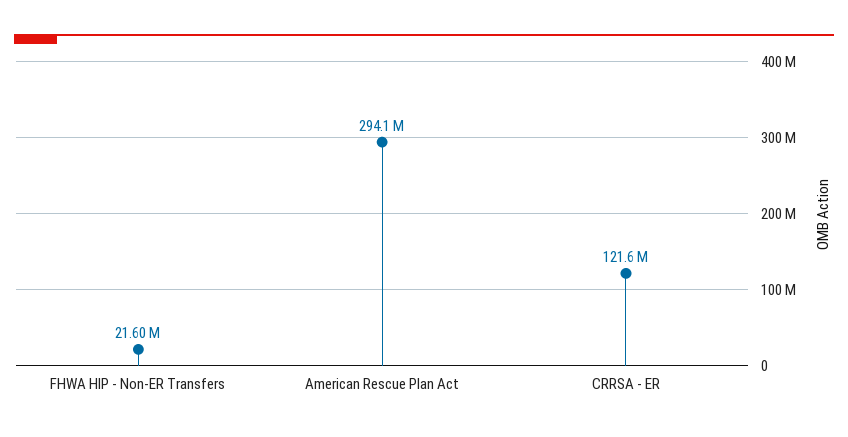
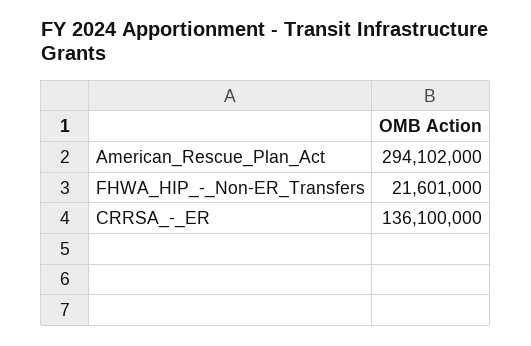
CRRSA - ER: 121600000 -> 136100000

